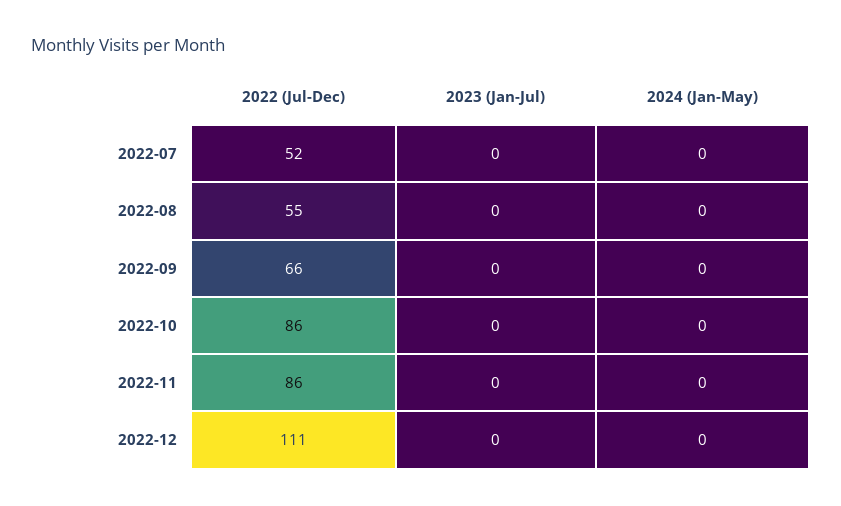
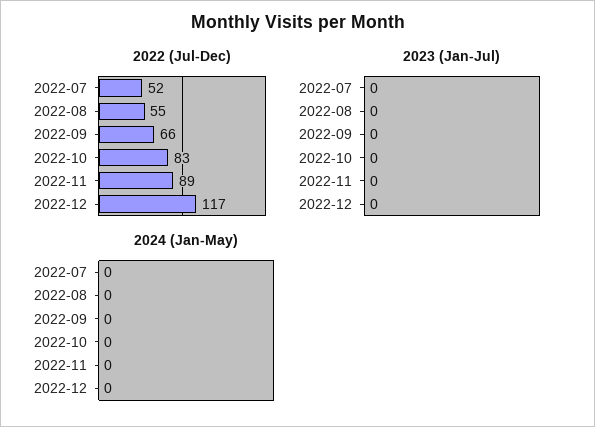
2022 (Jul-Dec), 2022-10: 86 -> 83
2022 (Jul-Dec), 2022-11: 86 -> 89
2022 (Jul-Dec), 2022-12: 111 -> 117

